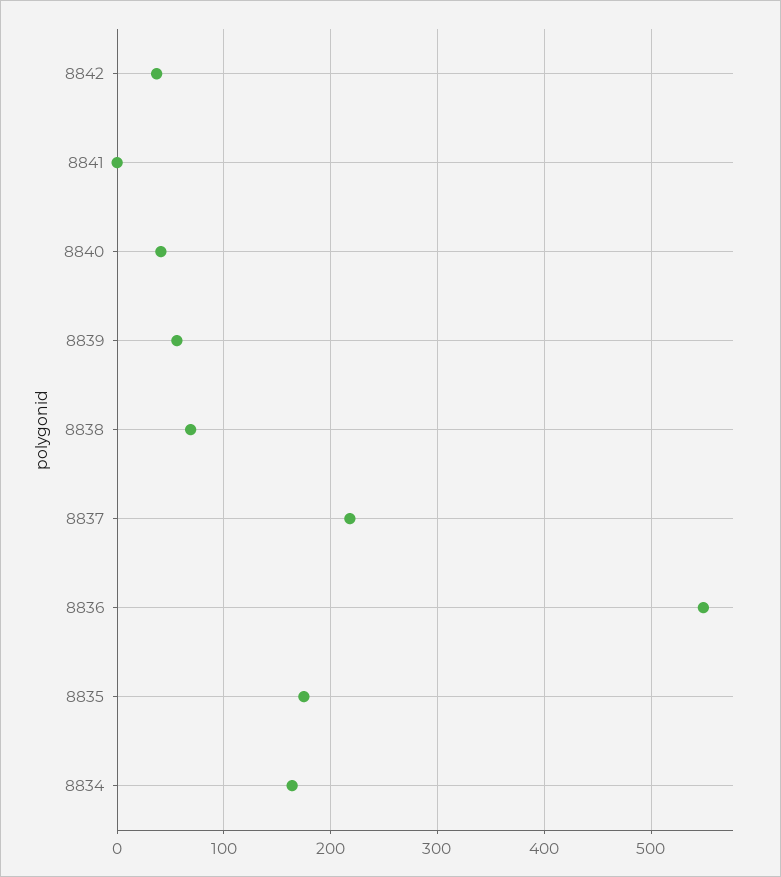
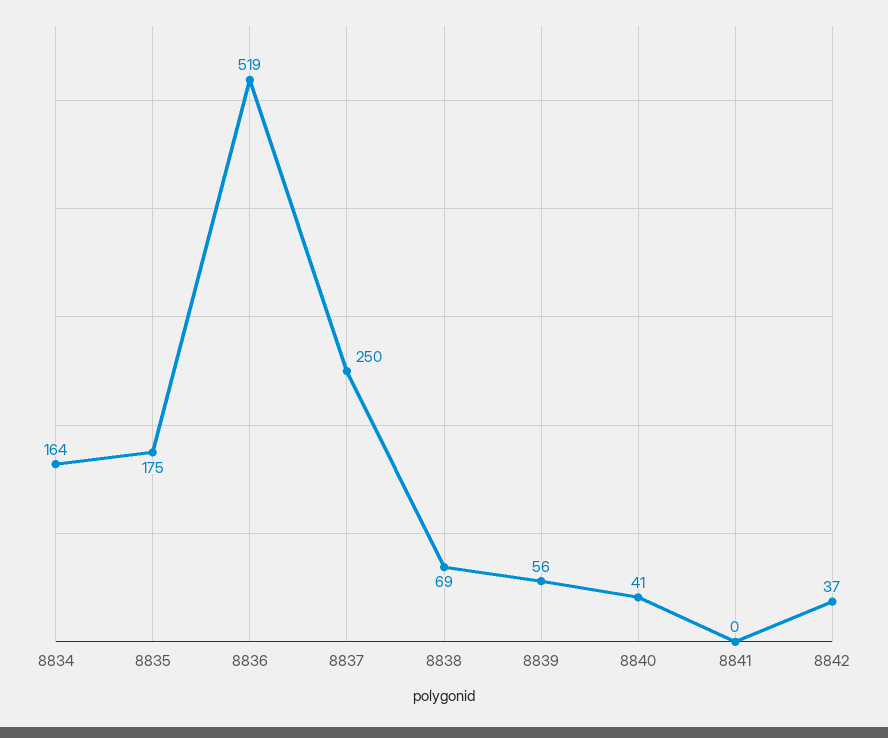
8837: 220 -> 250
8836: 550 -> 519

